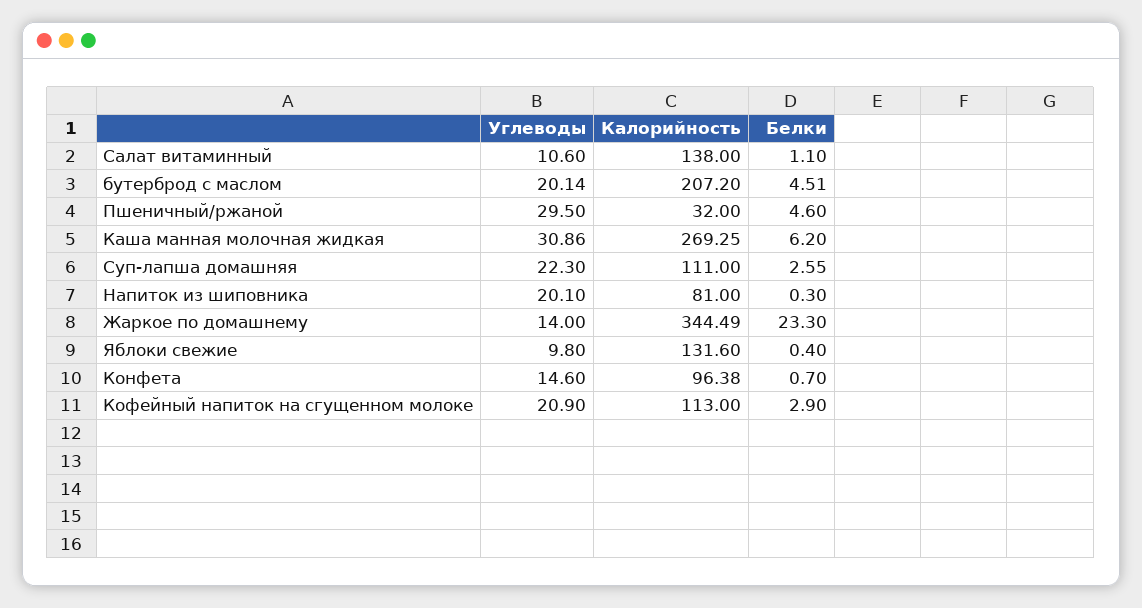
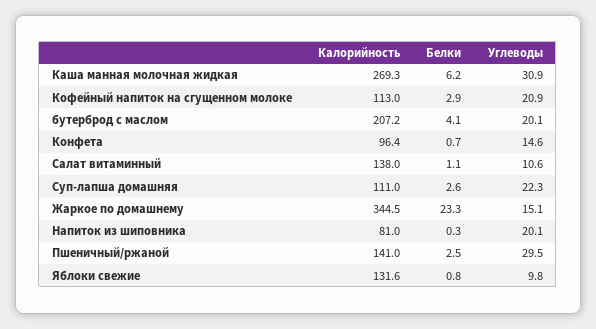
Белки, бутерброд с маслом: 4.51 -> 4.1
Калорийность, Пшеничный/ржаной: 32 -> 141
Белки, Пшеничный/ржаной: 4.6 -> 2.5
Углеводы, Жаркое по домашнему: 14 -> 15.1
Белки, Яблоки свежие: 0.4 -> 0.8

